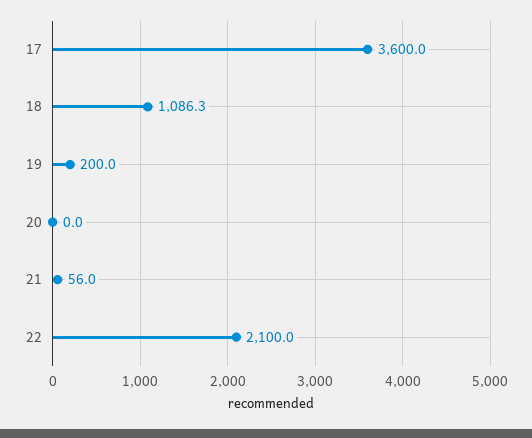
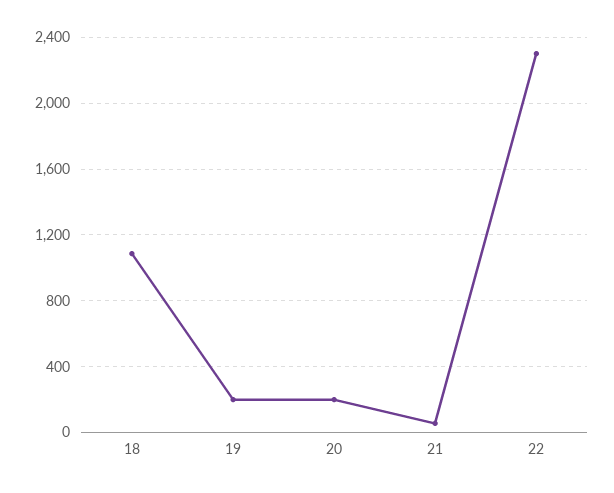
17: 3600 -> none
20: 0 -> 200
22: 2100 -> 2300

